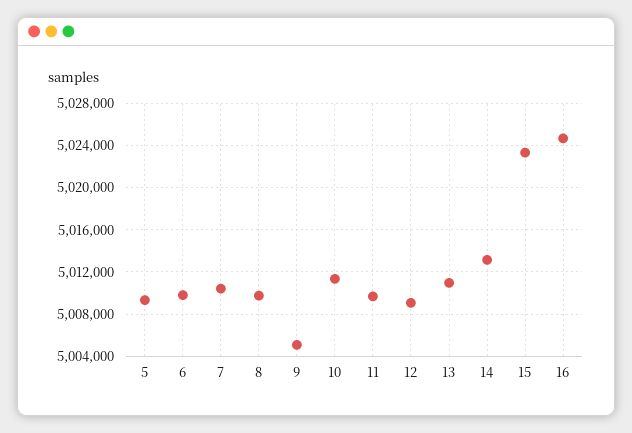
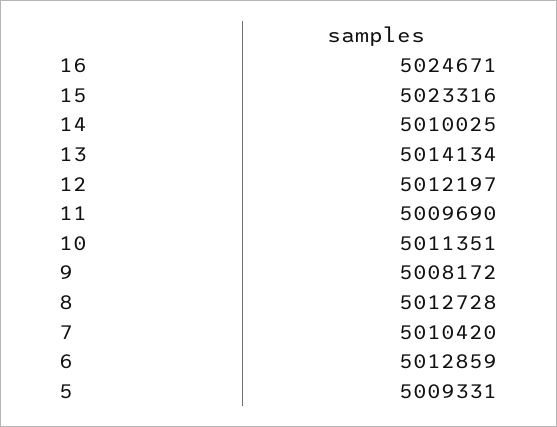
6: 5010000 -> 5012859
8: 5010000 -> 5012728
9: 5005000 -> 5008172
12: 5009000 -> 5012197
13: 5011000 -> 5014134
14: 5013000 -> 5010025

